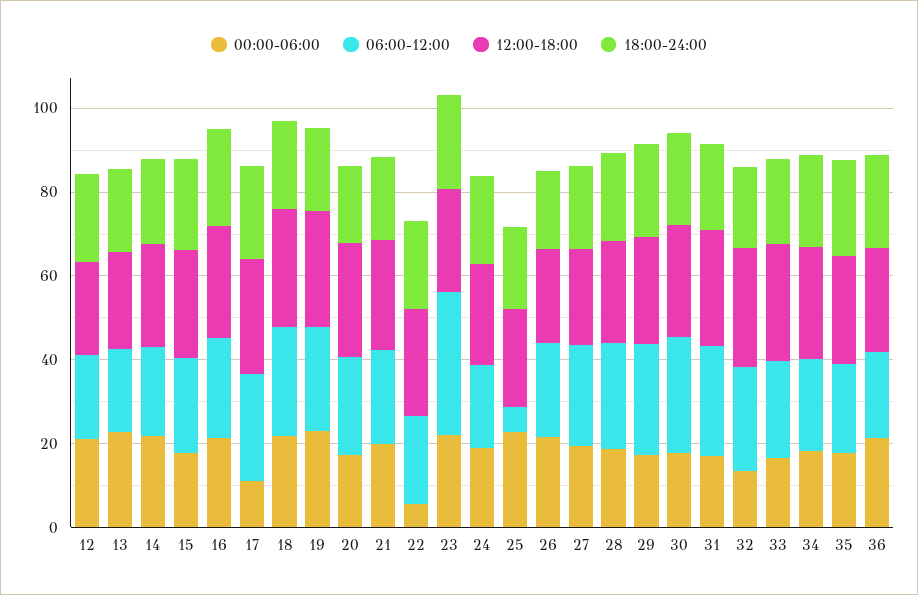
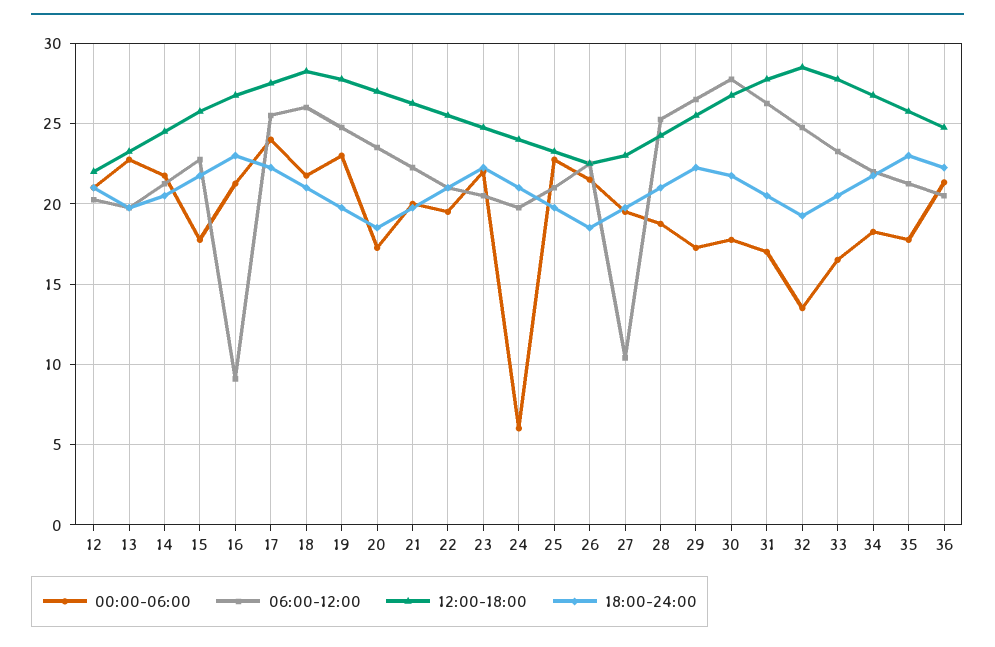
06:00-12:00, 16: 25 -> 9
00:00-06:00, 17: 10 -> 24
00:00-06:00, 22: 5 -> 19.5
06:00-12:00, 23: 35 -> 20.5
00:00-06:00, 24: 20 -> 6
06:00-12:00, 25: 5 -> 21
06:00-12:00, 27: 25 -> 10.5

